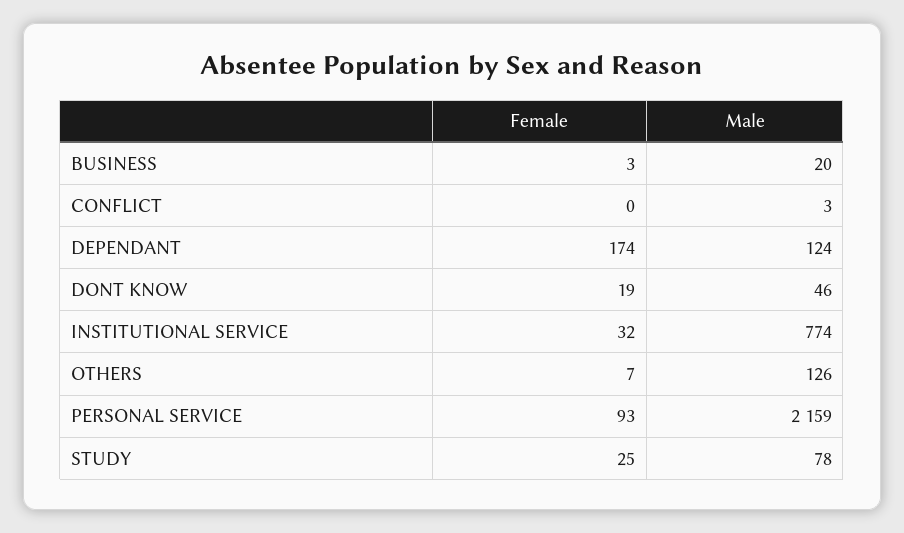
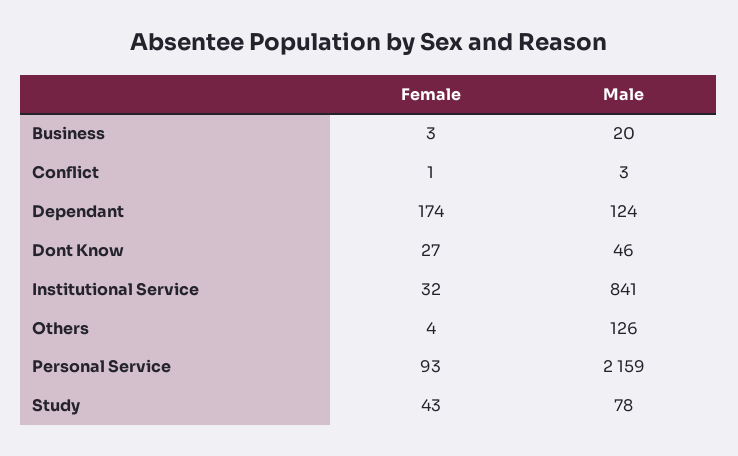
Female, CONFLICT: 0 -> 1
Female, DONT KNOW: 19 -> 27
Male, INSTITUTIONAL SERVICE: 774 -> 841
Female, OTHERS: 7 -> 4
Female, STUDY: 25 -> 43

